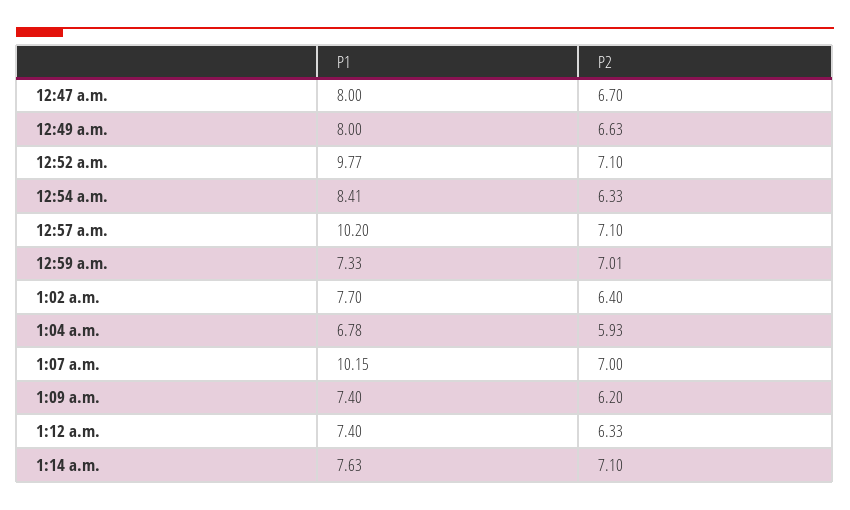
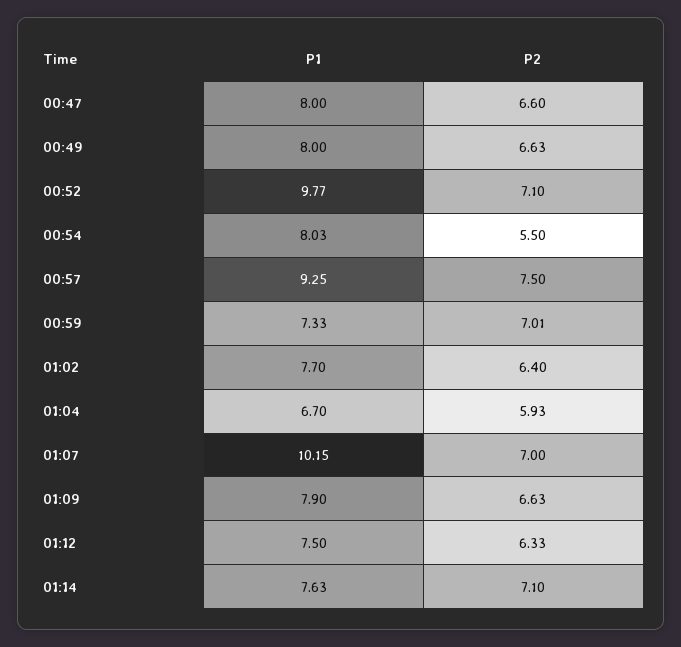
P2, 12:47 a.m.: 6.7 -> 6.6
P1, 12:54 a.m.: 8.41 -> 8.03
P2, 12:54 a.m.: 6.33 -> 5.5
P1, 12:57 a.m.: 10.2 -> 9.25
P2, 12:57 a.m.: 7.1 -> 7.5
P1, 1:04 a.m.: 6.78 -> 6.7
P1, 1:09 a.m.: 7.4 -> 7.9
P2, 1:09 a.m.: 6.2 -> 6.63
P1, 1:12 a.m.: 7.4 -> 7.5

